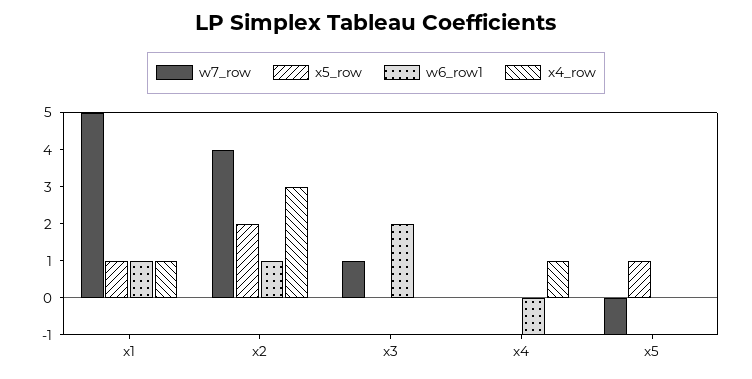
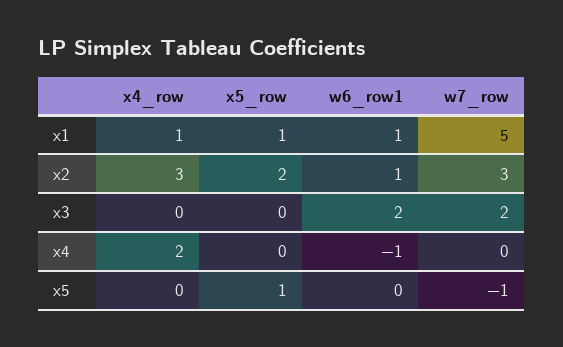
w7_row, x2: 4 -> 3
w7_row, x3: 1 -> 2
x4_row, x4: 1 -> 2

